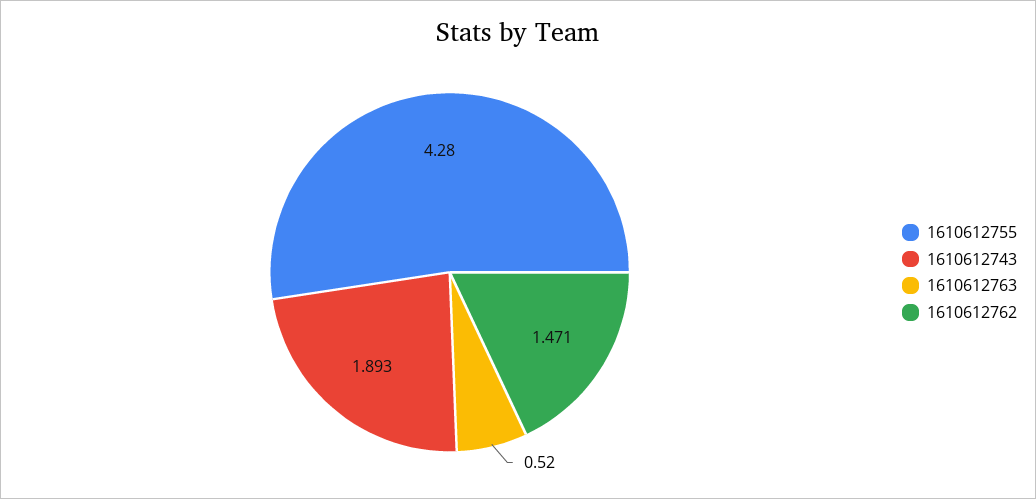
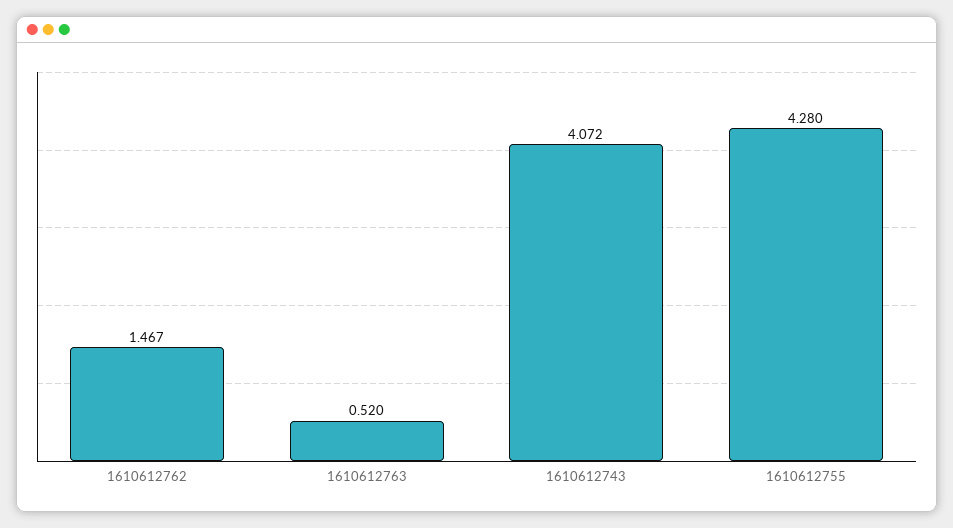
1610612743: 1.893 -> 4.072
1610612762: 1.471 -> 1.467

